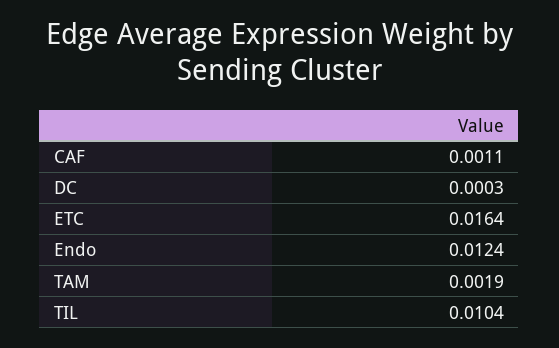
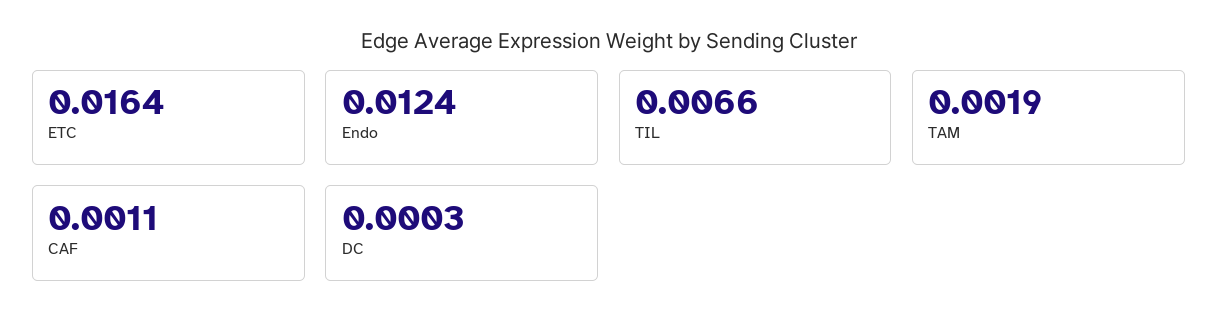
TIL: 0.0104 -> 0.0066

